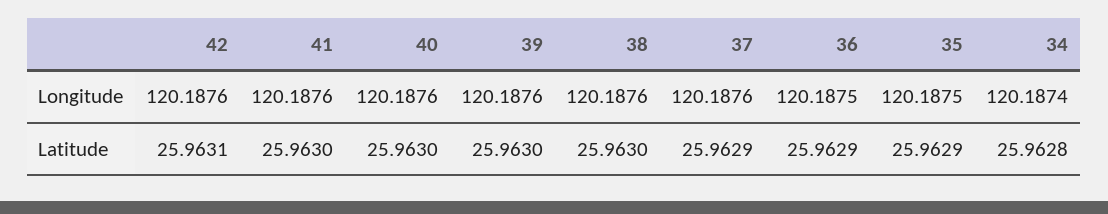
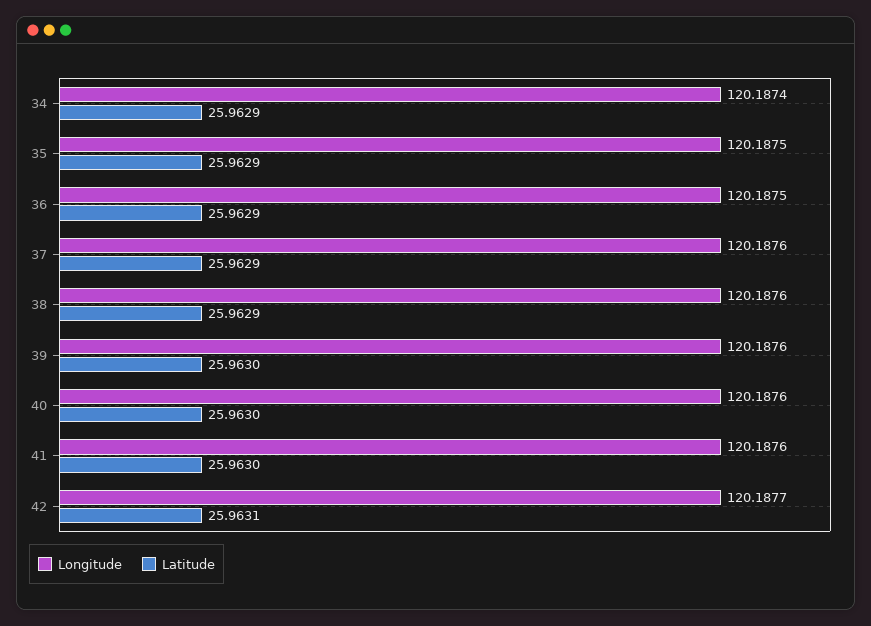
Longitude, 42: 120.1876 -> 120.1877
Latitude, 38: 25.963 -> 25.9629
Latitude, 34: 25.9628 -> 25.9629

